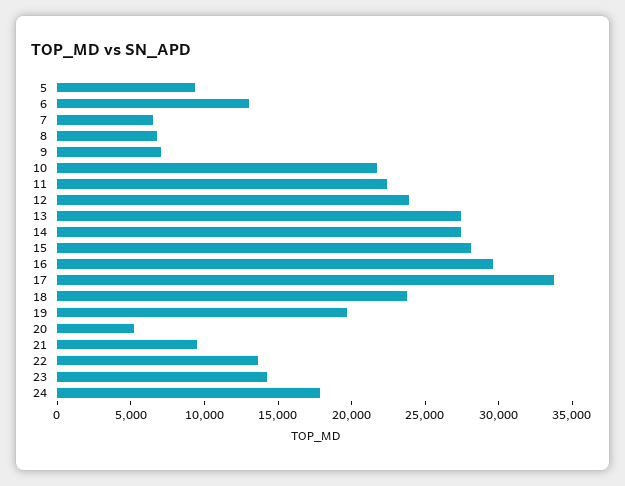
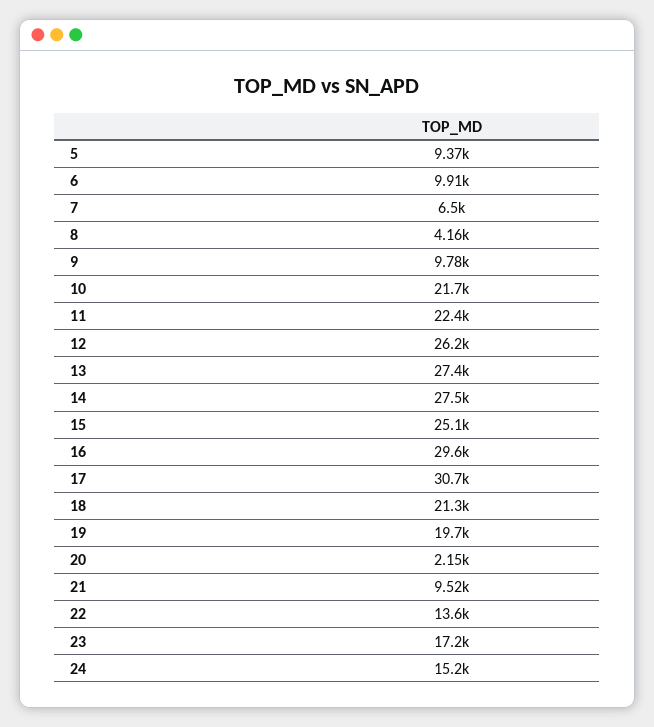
6: 13000 -> 9910
8: 7000 -> 4160
9: 7000 -> 9780
12: 24000 -> 26200
15: 28000 -> 25100
17: 34000 -> 30700
18: 24000 -> 21300
20: 5000 -> 2150
23: 14000 -> 17200
24: 18000 -> 15200

